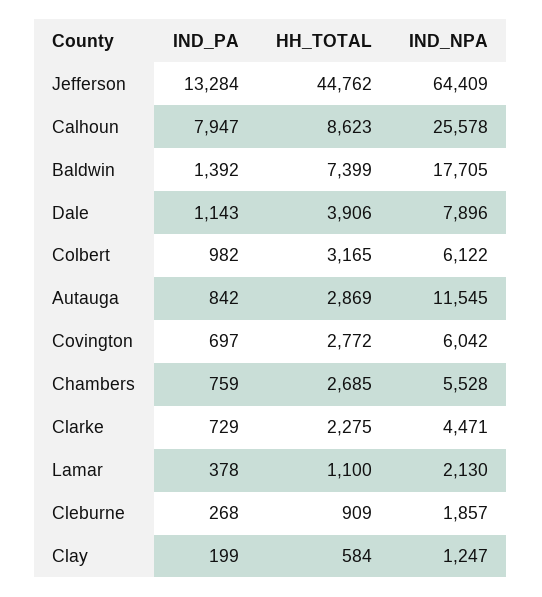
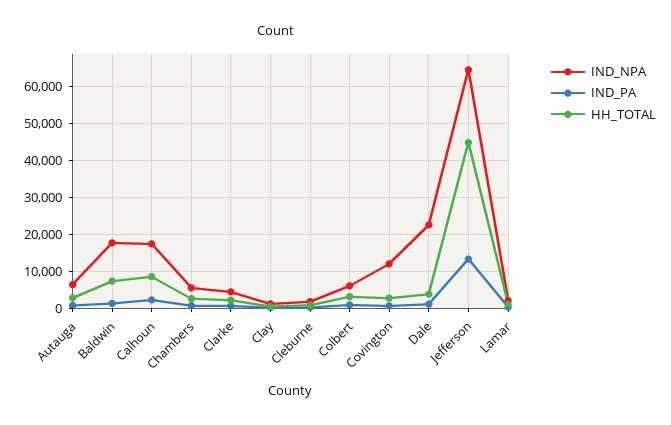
IND_PA, Calhoun: 7947 -> 2000
IND_NPA, Calhoun: 25578 -> 18000
IND_NPA, Dale: 7896 -> 22000
IND_NPA, Autauga: 11545 -> 6000
IND_NPA, Covington: 6042 -> 12000

